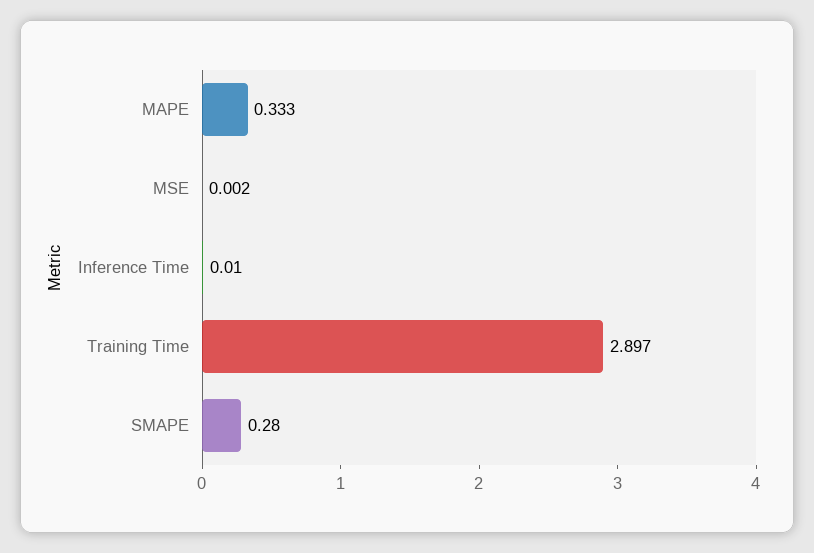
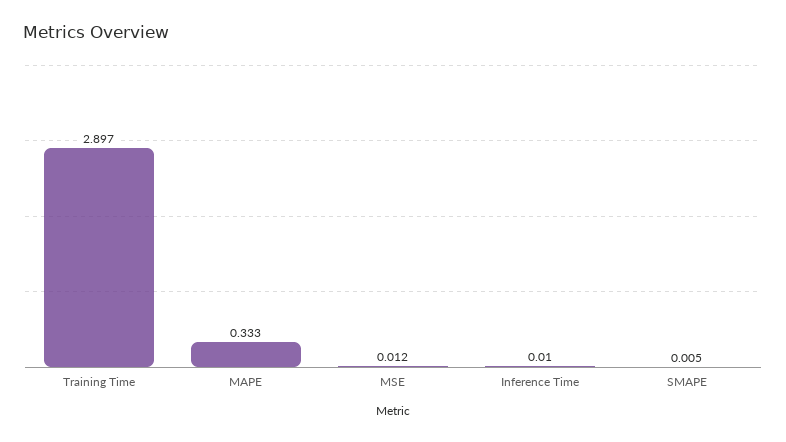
MSE: 0.002 -> 0.012
SMAPE: 0.28 -> 0.005

